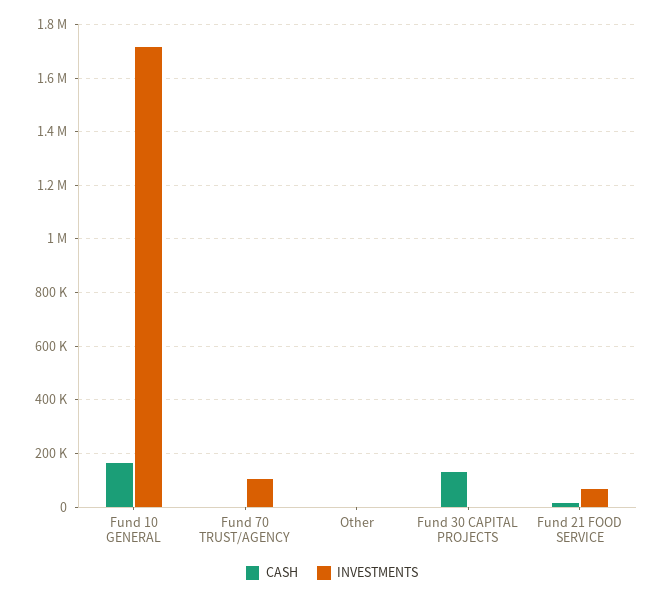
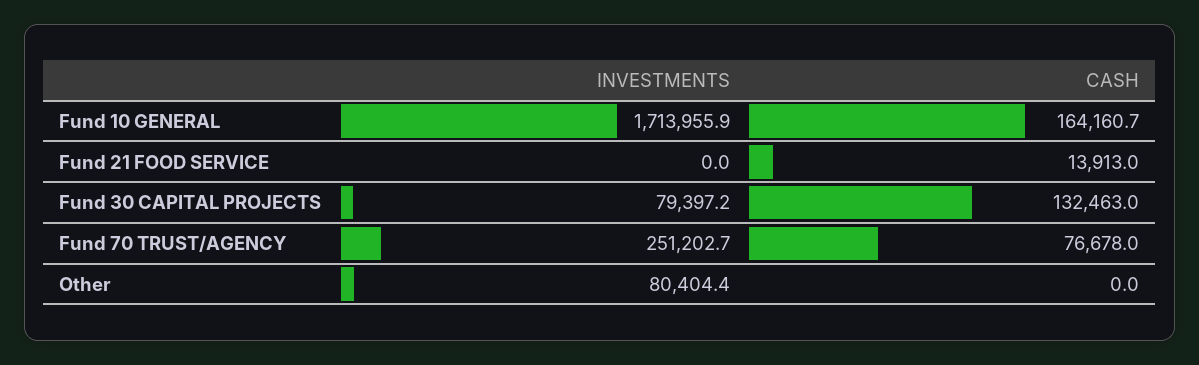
CASH, Fund 70 TRUST/AGENCY: 0 -> 76678
INVESTMENTS, Fund 70 TRUST/AGENCY: 100000 -> 251202.7
INVESTMENTS, Other: 0 -> 80404.4
INVESTMENTS, Fund 30 CAPITAL PROJECTS: 0 -> 79397.2
INVESTMENTS, Fund 21 FOOD SERVICE: 75000 -> 0

